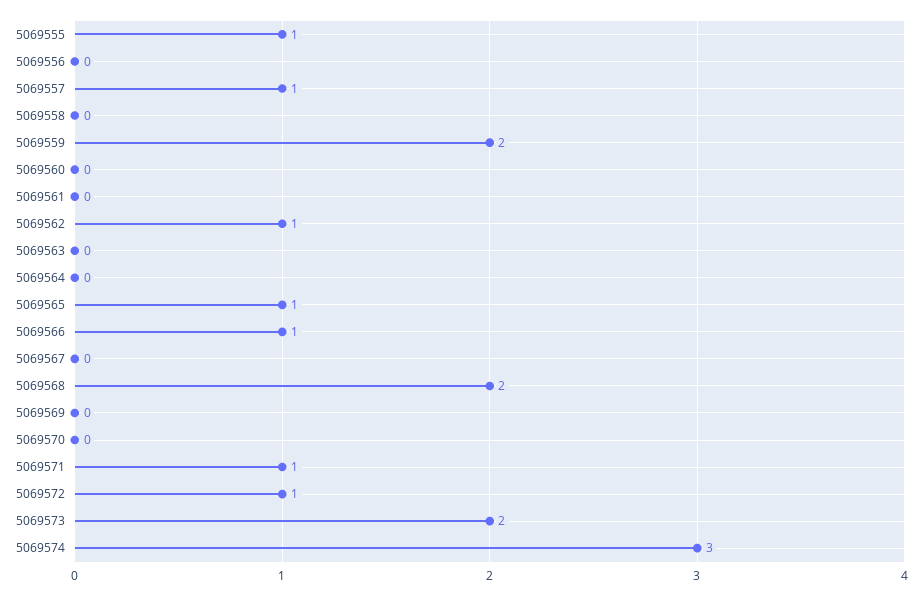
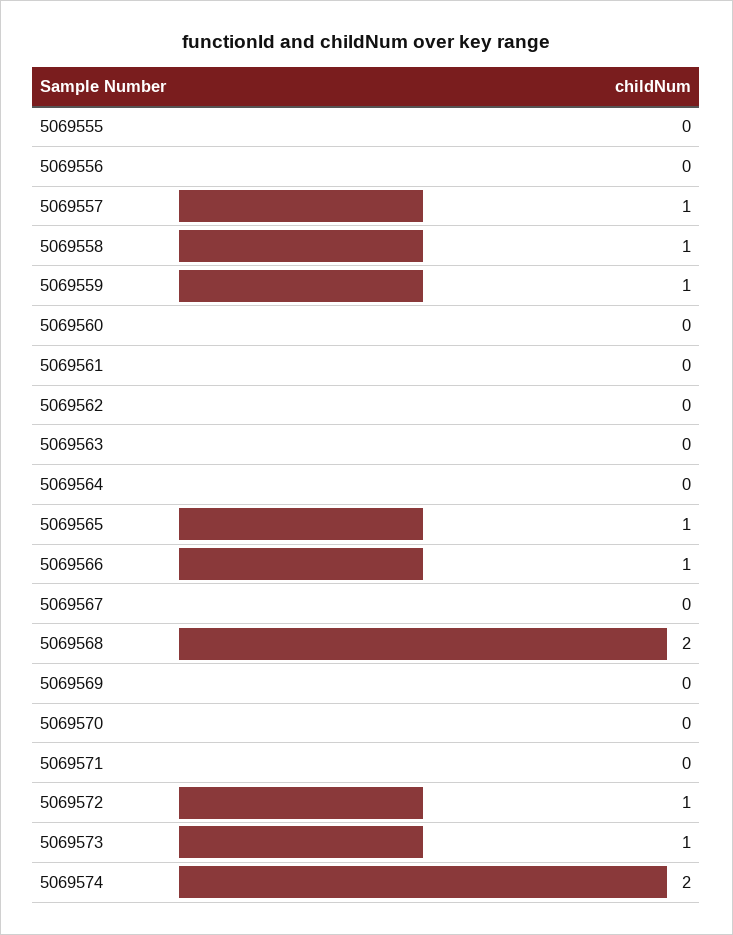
5069555: 1 -> 0
5069558: 0 -> 1
5069559: 2 -> 1
5069562: 1 -> 0
5069571: 1 -> 0
5069573: 2 -> 1
5069574: 3 -> 2

